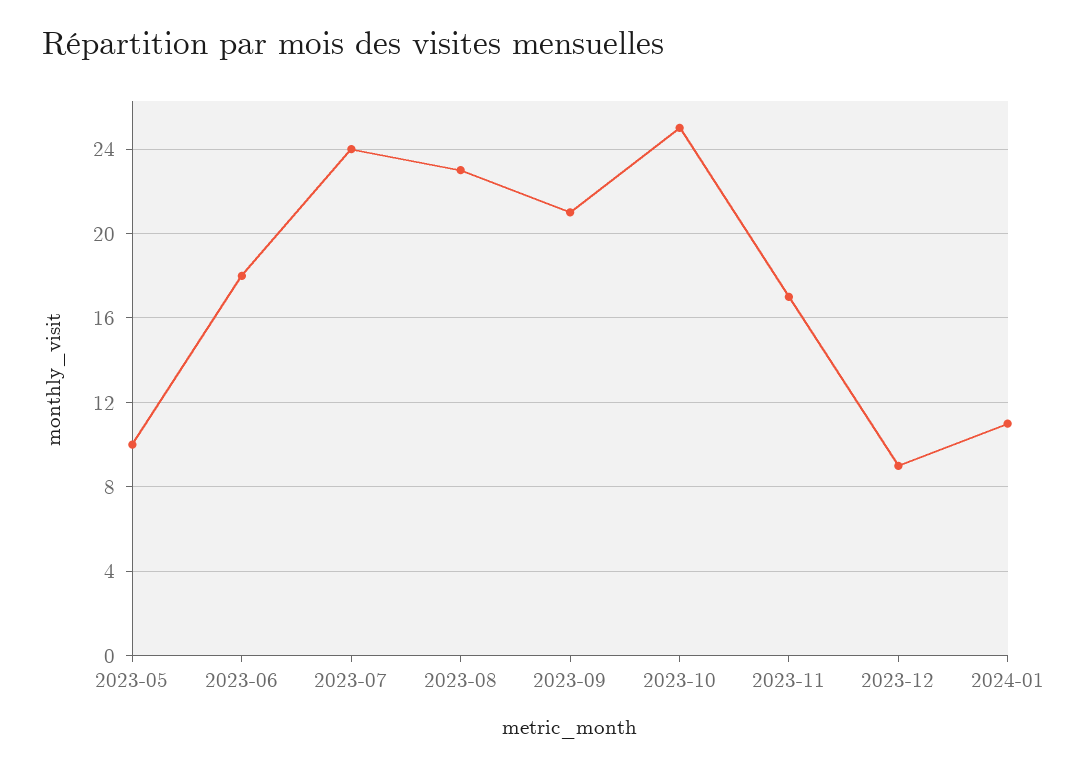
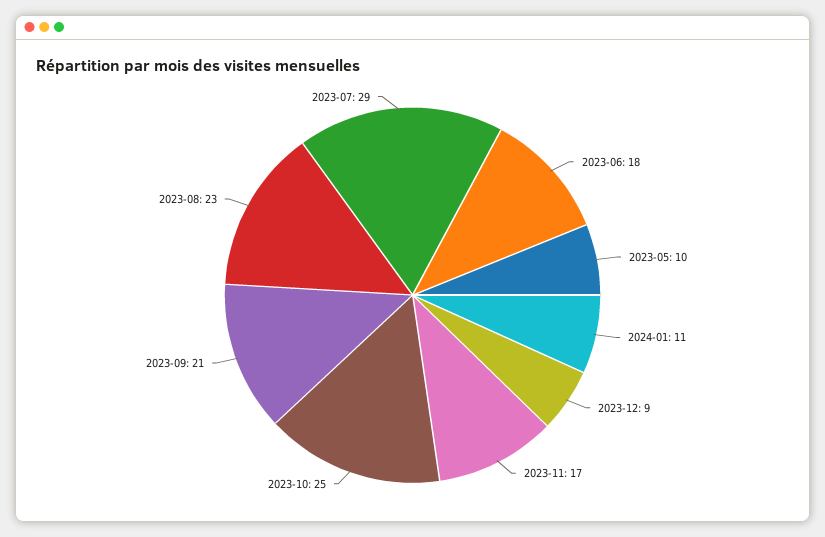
2023-07: 24 -> 29

